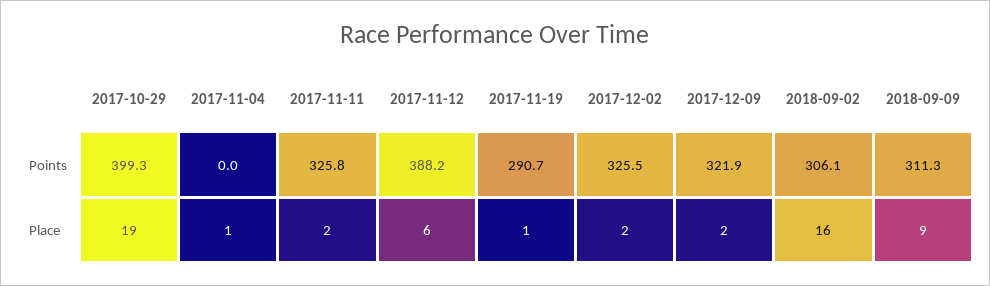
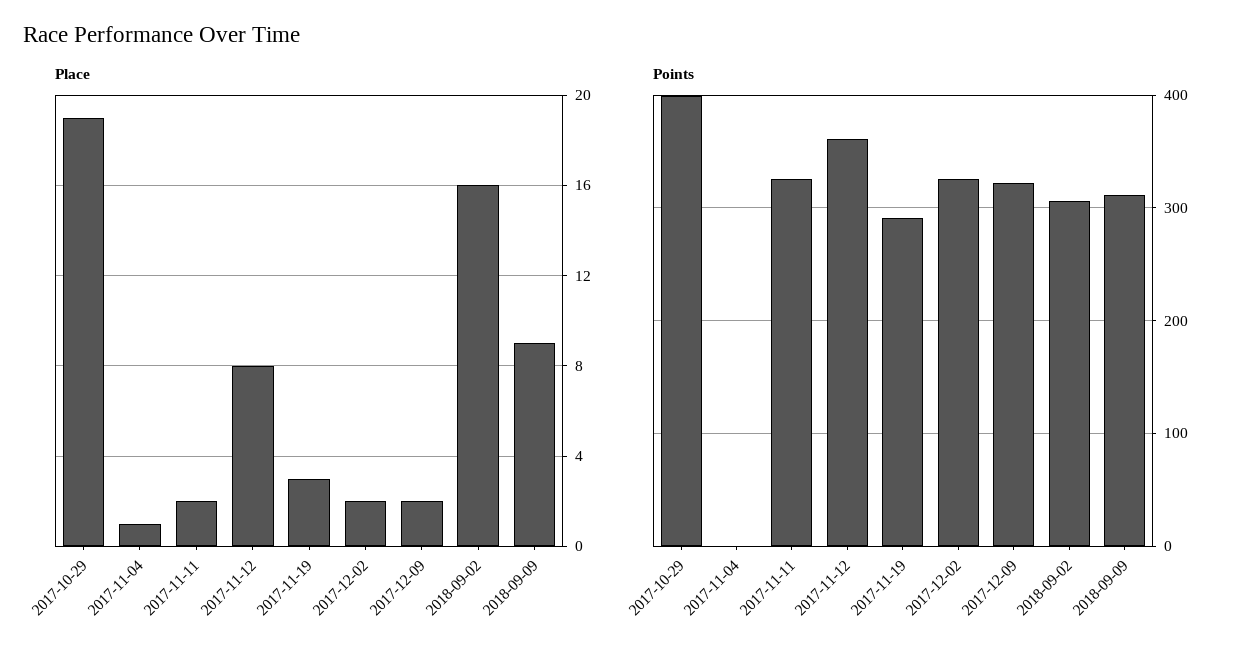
Points, 2017-11-12: 388.2 -> 360
Place, 2017-11-12: 6 -> 8
Place, 2017-11-19: 1 -> 3

